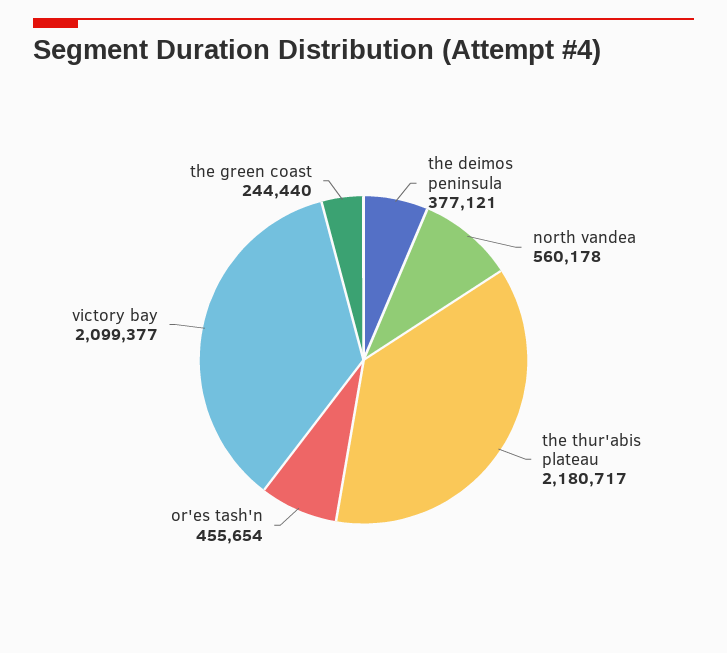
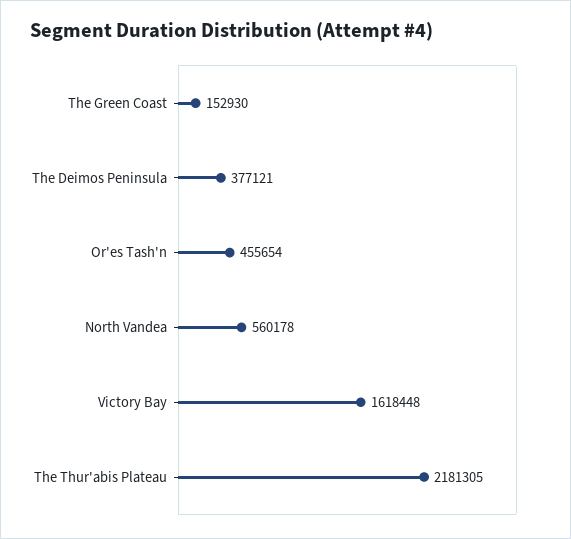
the thur'abis plateau: 2180717 -> 2181305
victory bay: 2099377 -> 1618448
the green coast: 244440 -> 152930

